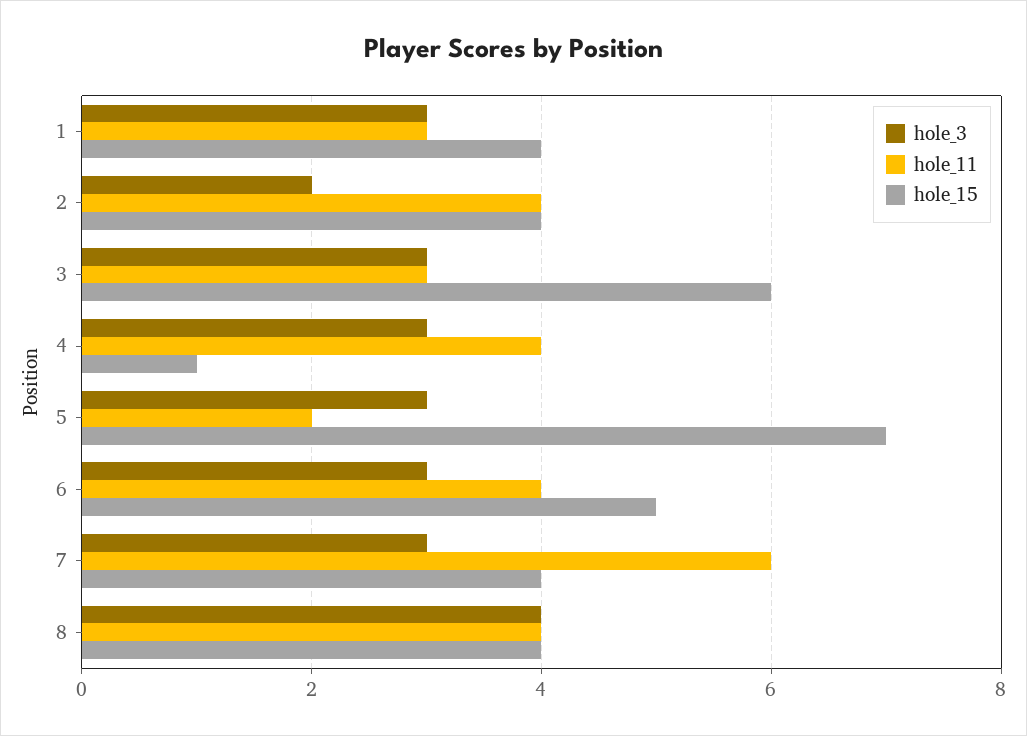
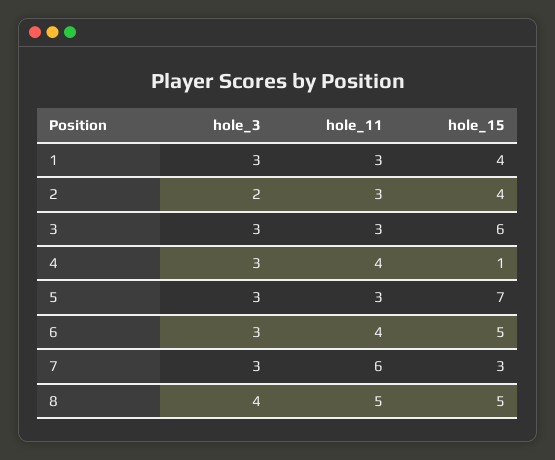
hole_11, 2: 4 -> 3
hole_11, 5: 2 -> 3
hole_15, 7: 4 -> 3
hole_11, 8: 4 -> 5
hole_15, 8: 4 -> 5

